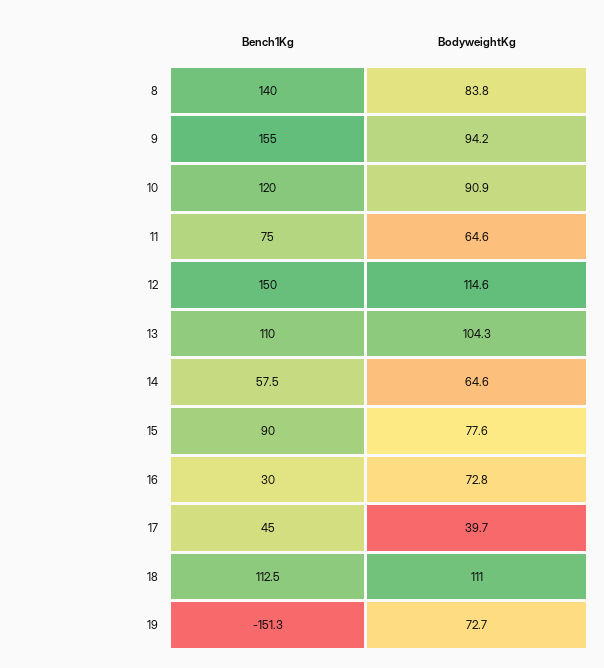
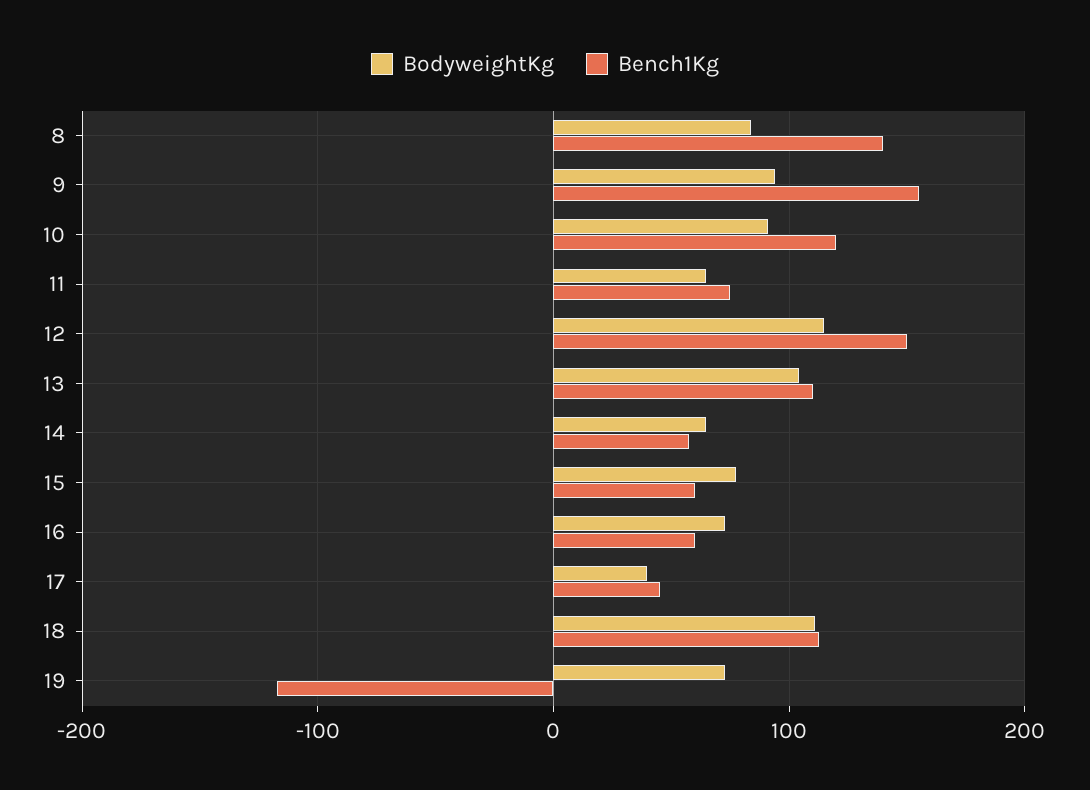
Bench1Kg, 15: 90 -> 60
Bench1Kg, 16: 30 -> 60
Bench1Kg, 19: -151.3 -> -120

